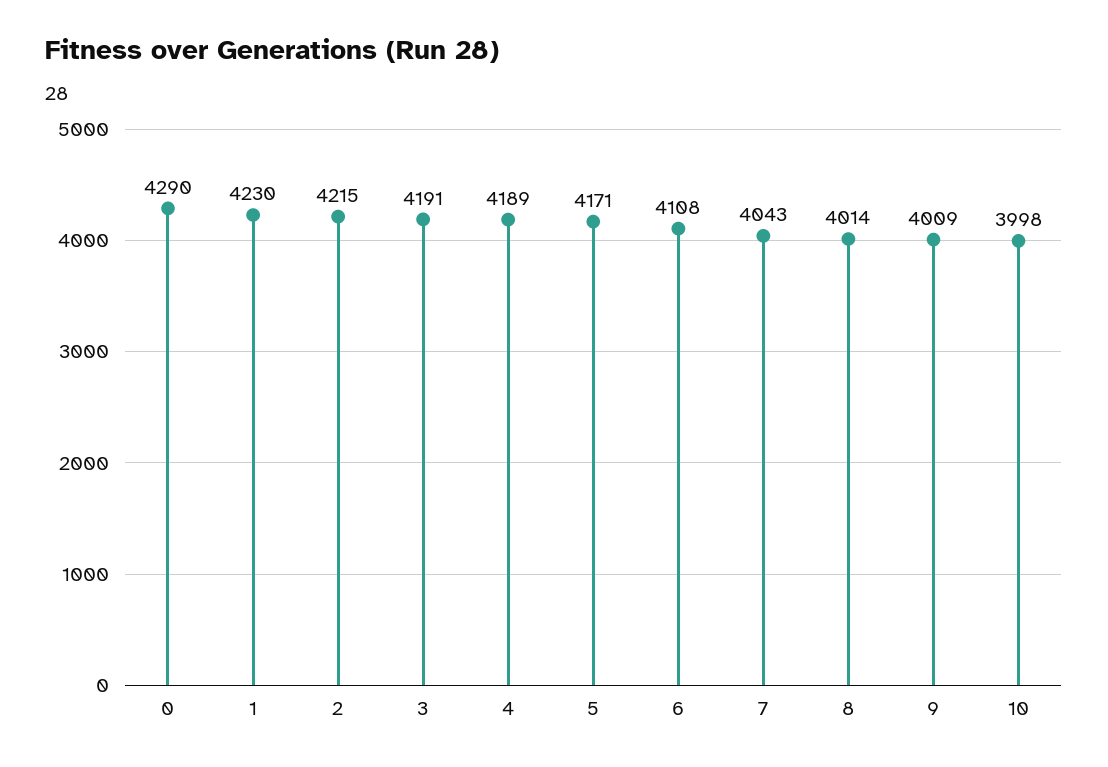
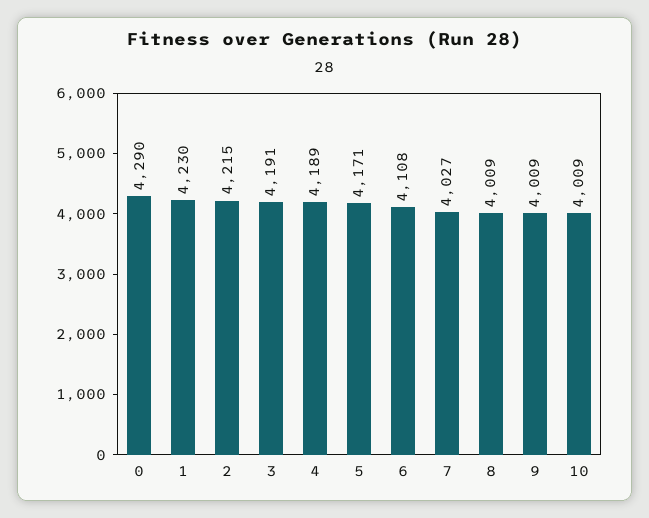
7: 4043 -> 4027
8: 4014 -> 4009
10: 3998 -> 4009

